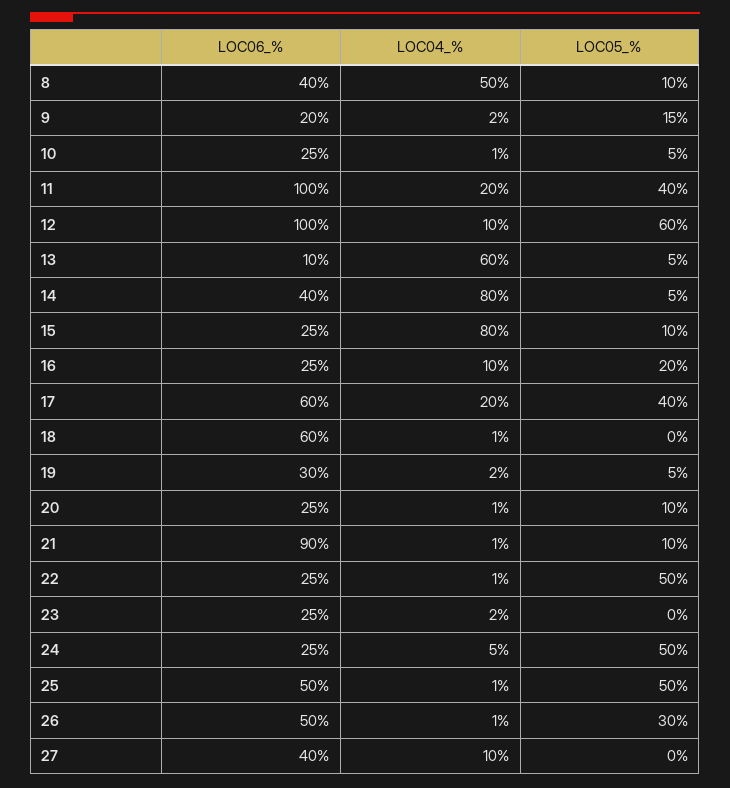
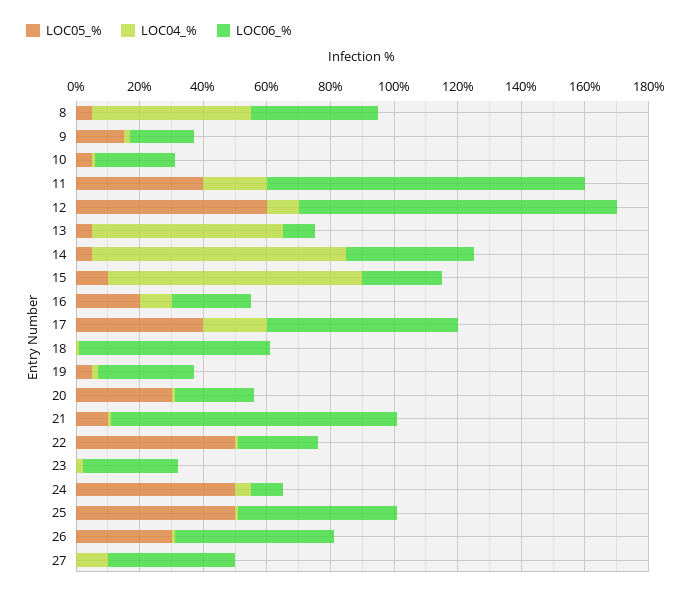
LOC05_%, 8: 10 -> 5
LOC05_%, 20: 10 -> 30
LOC06_%, 23: 25 -> 30
LOC06_%, 24: 25 -> 10

